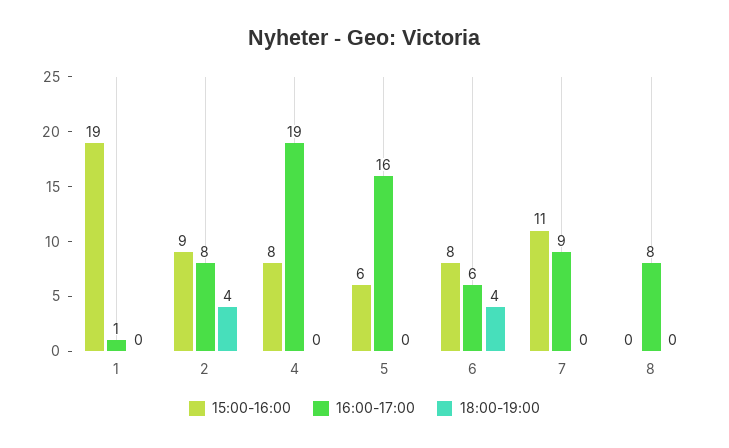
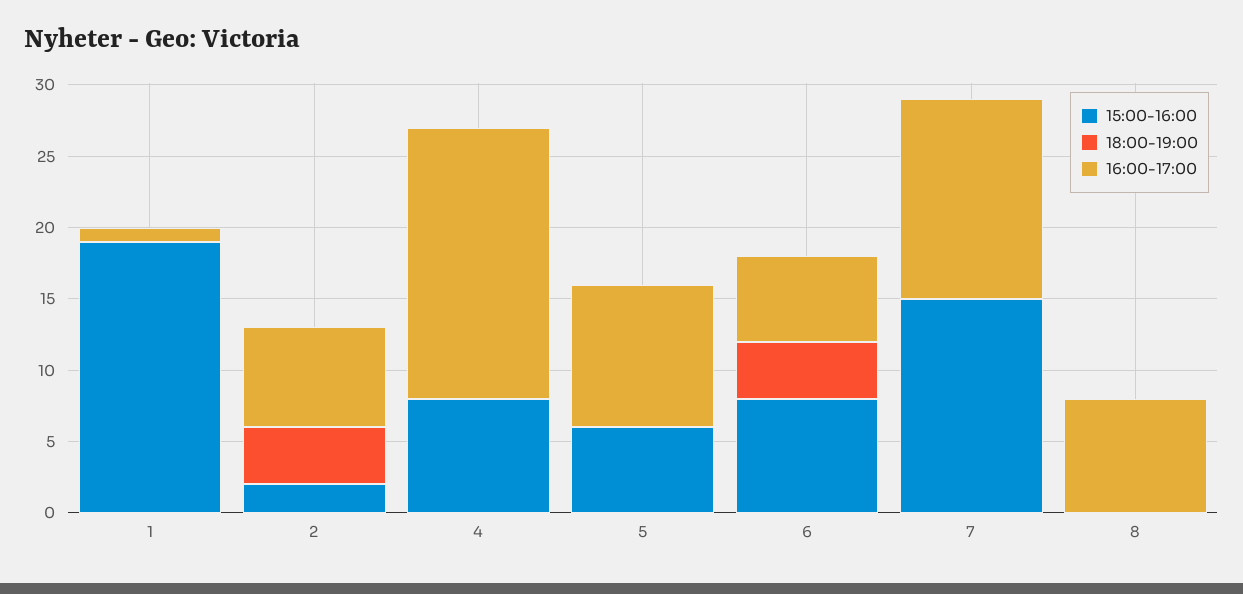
15:00-16:00, 2: 9 -> 2
16:00-17:00, 2: 8 -> 7
16:00-17:00, 5: 16 -> 10
15:00-16:00, 7: 11 -> 15
16:00-17:00, 7: 9 -> 14

